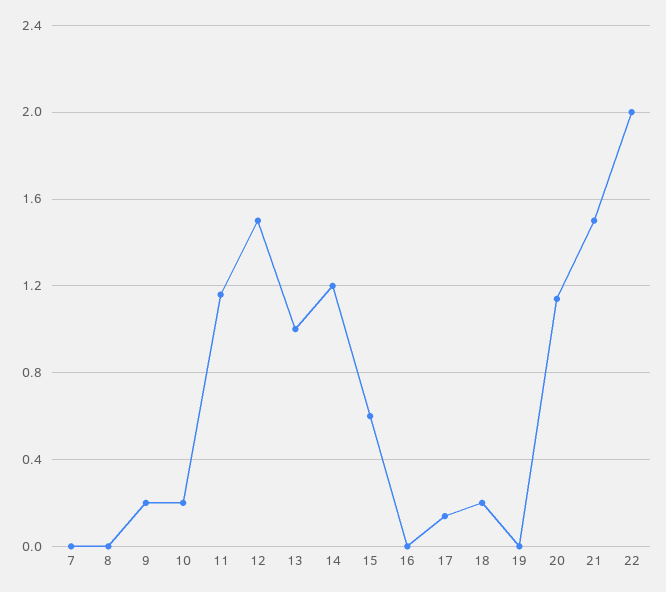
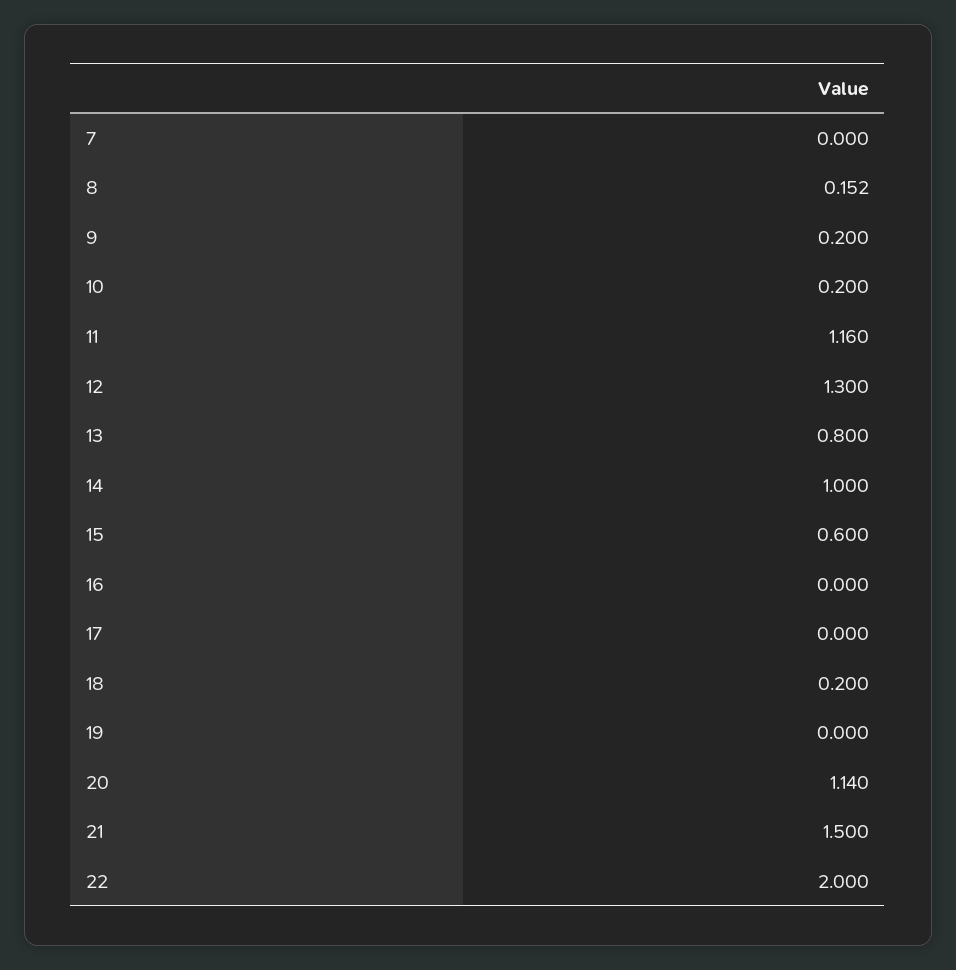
8: 0 -> 0.152
12: 1.5 -> 1.3
13: 1 -> 0.8
14: 1.2 -> 1
17: 0.15 -> 0

